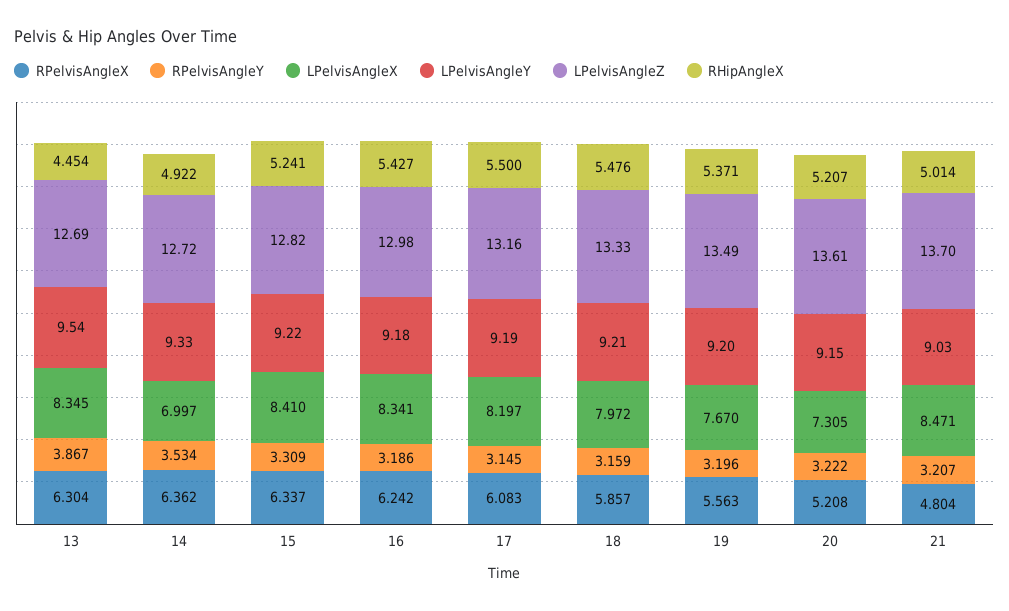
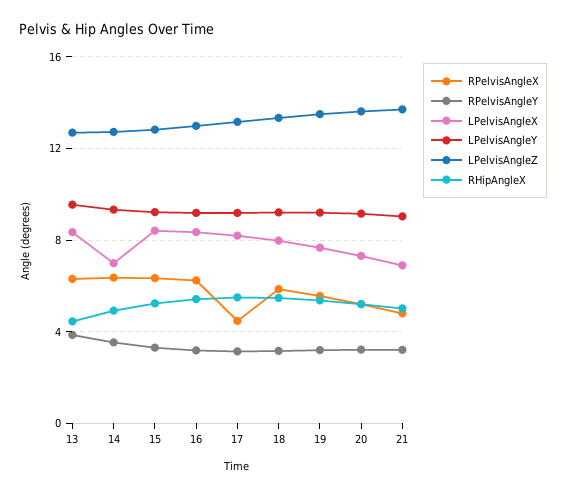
RPelvisAngleX, 17: 6.083 -> 4.5
LPelvisAngleX, 21: 8.471 -> 7

